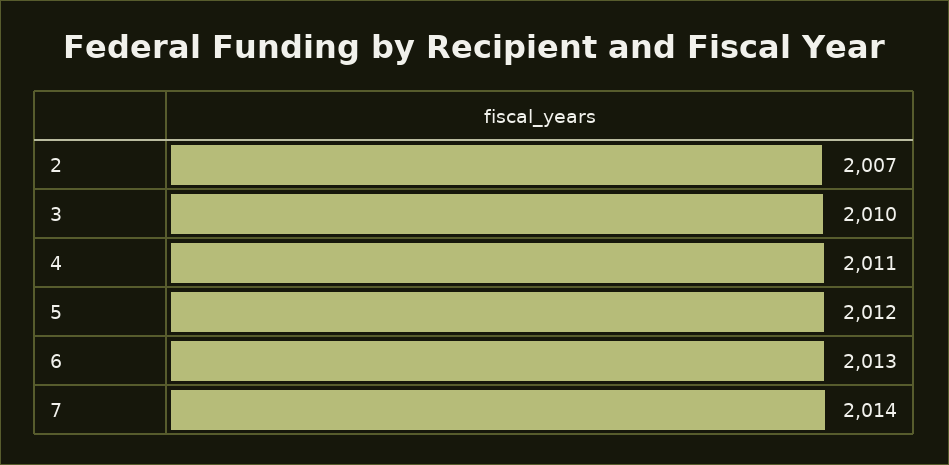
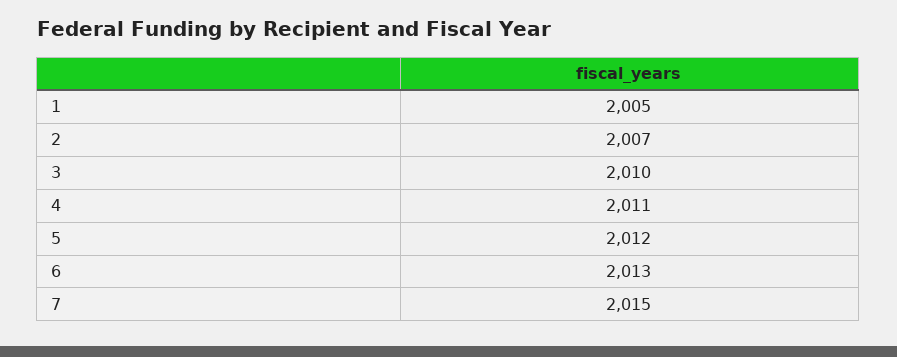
7: 2014 -> 2015
1: none -> 2005

